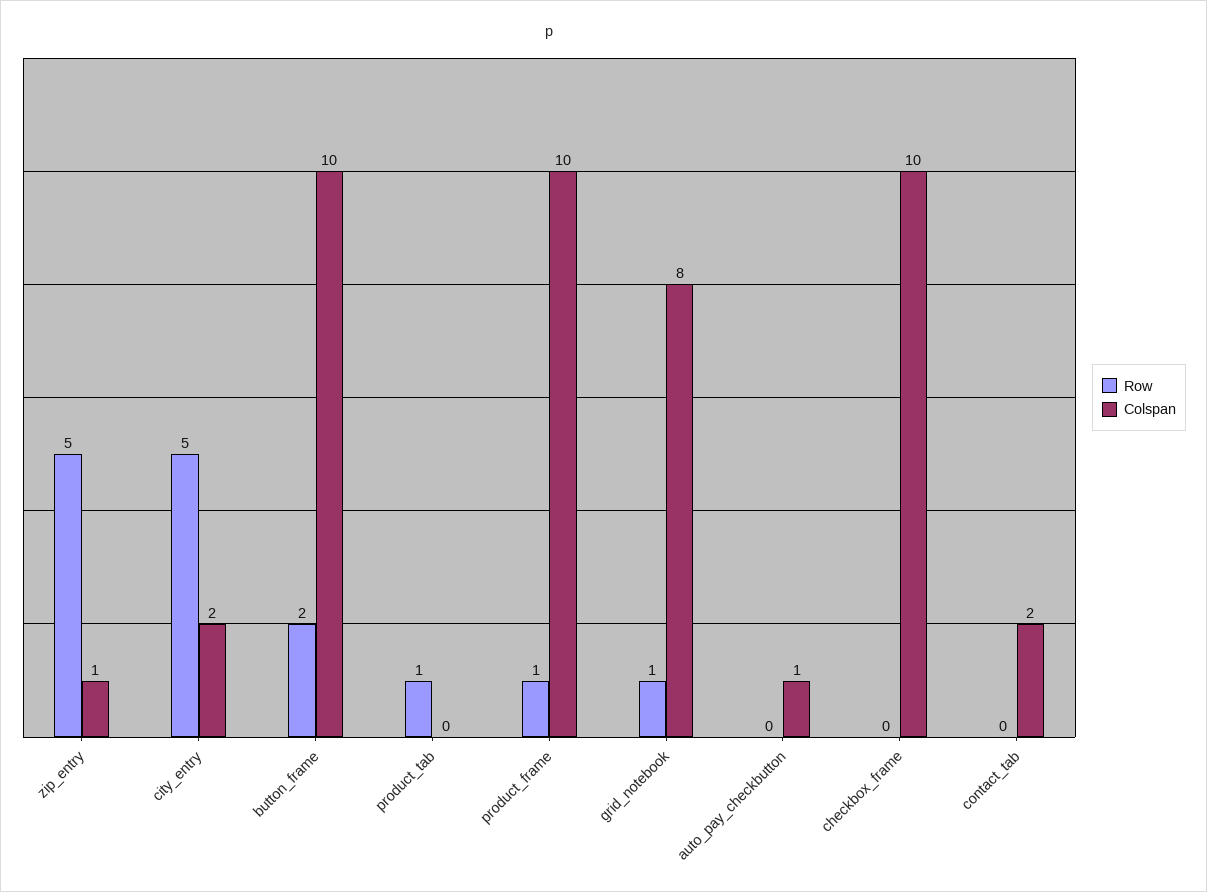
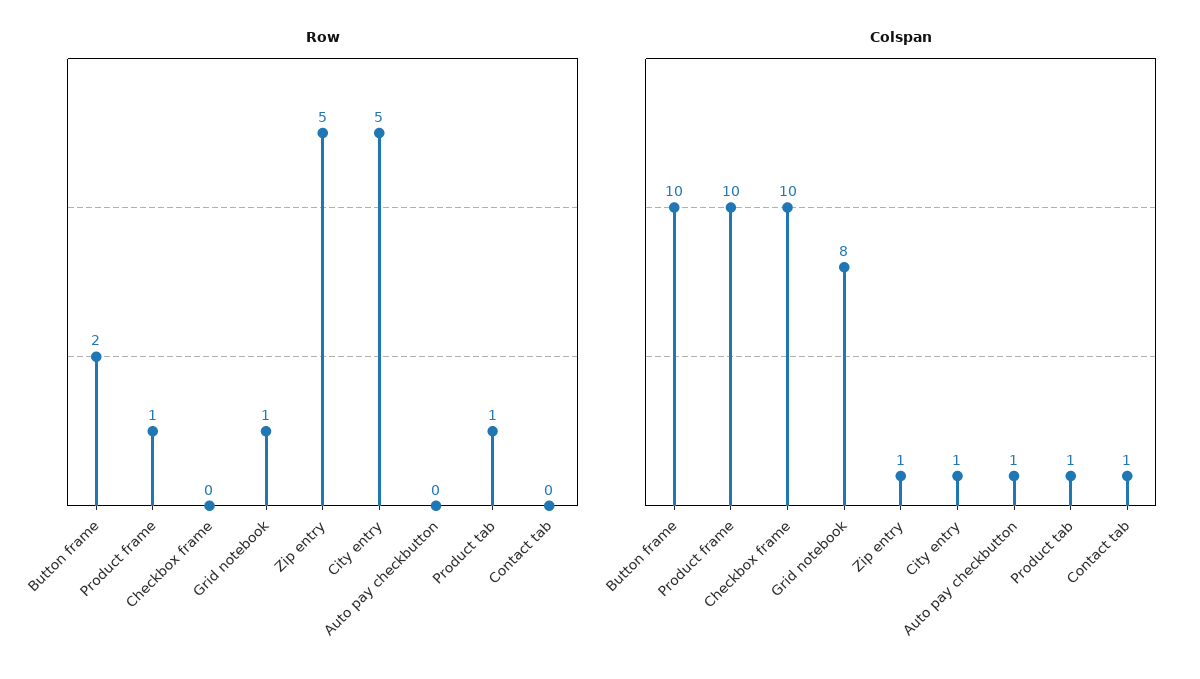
Colspan, city_entry: 2 -> 1
Colspan, product_tab: 0 -> 1
Colspan, contact_tab: 2 -> 1

